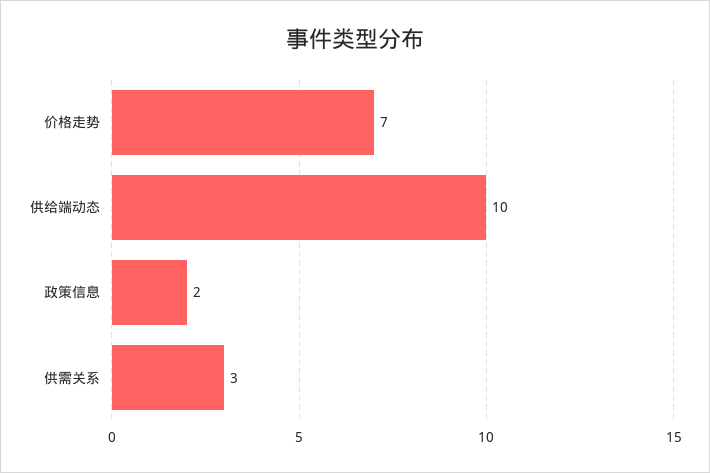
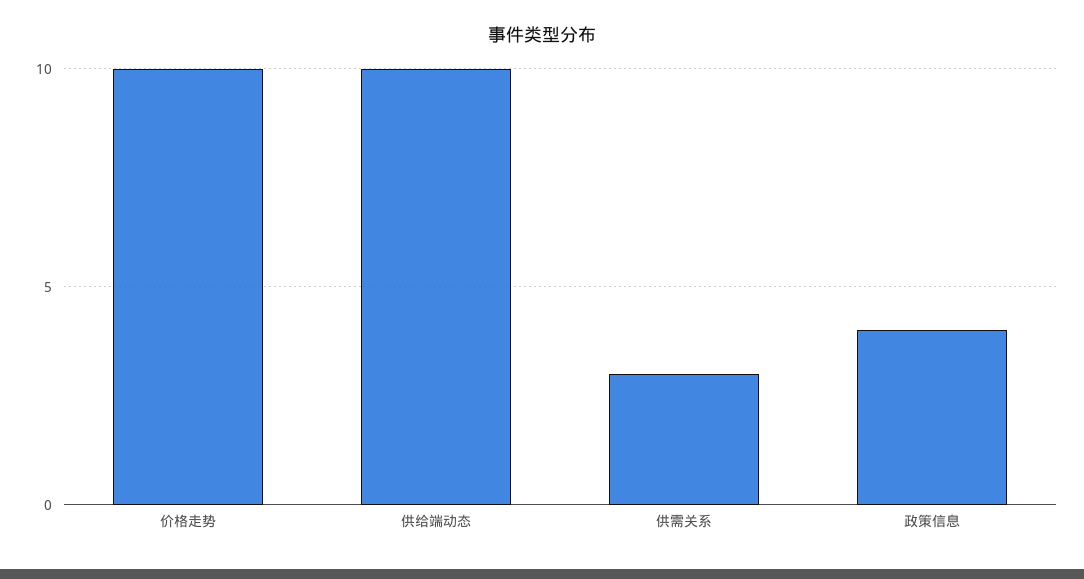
价格走势: 7 -> 10
政策信息: 2 -> 4

